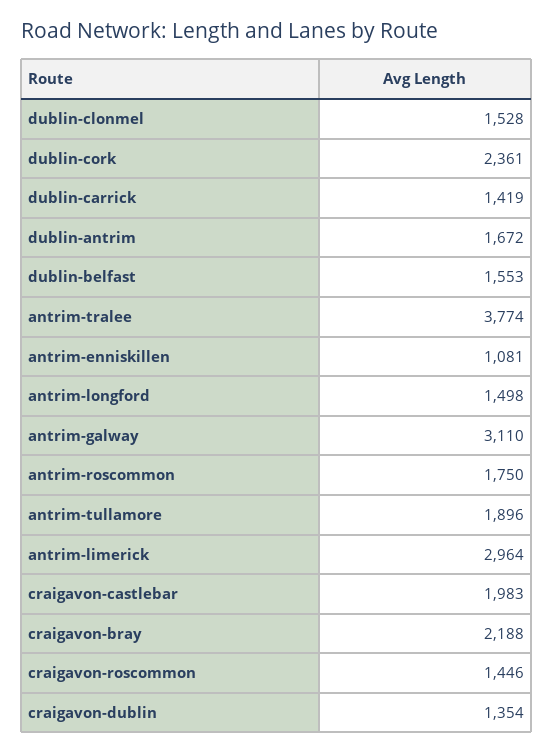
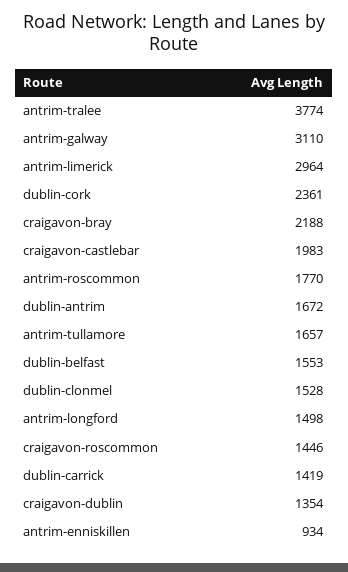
antrim-enniskillen: 1081 -> 934
antrim-roscommon: 1750 -> 1770
antrim-tullamore: 1896 -> 1657

